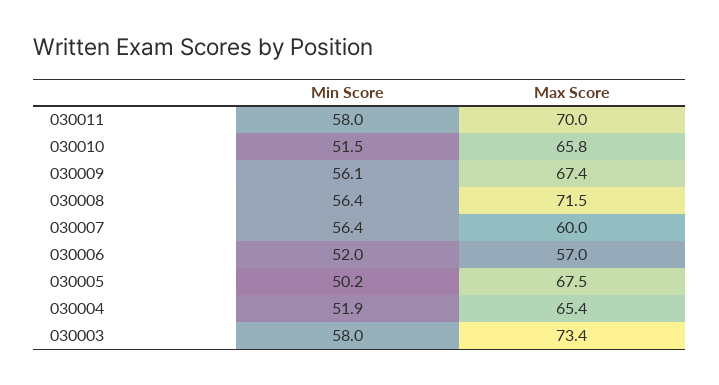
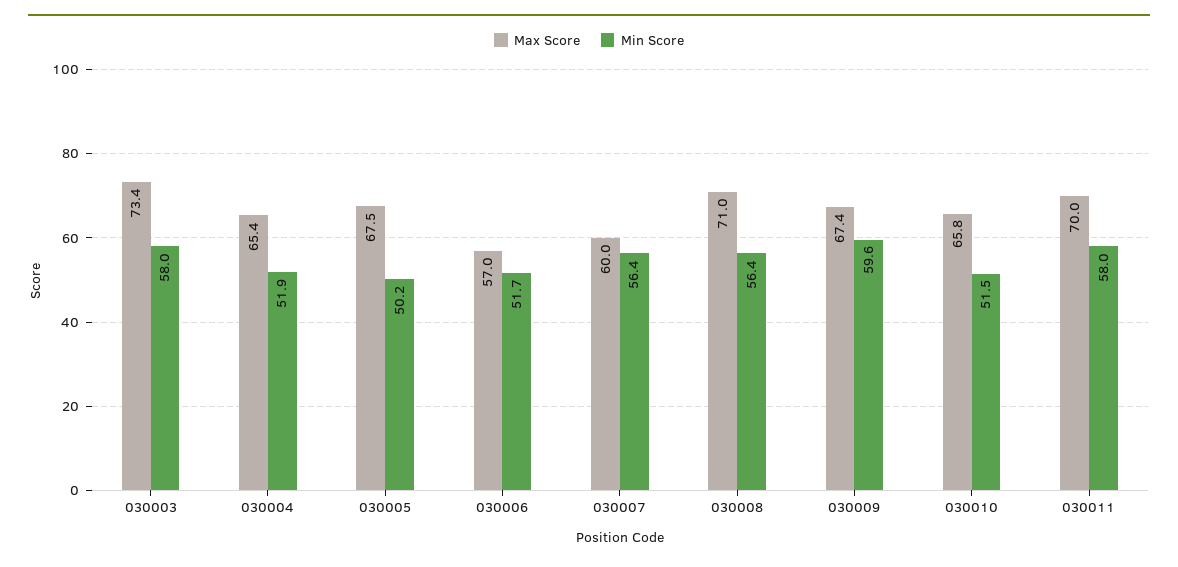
Min Score, 030009: 56.1 -> 59.6
Max Score, 030008: 71.5 -> 71
Min Score, 030006: 52 -> 51.7

